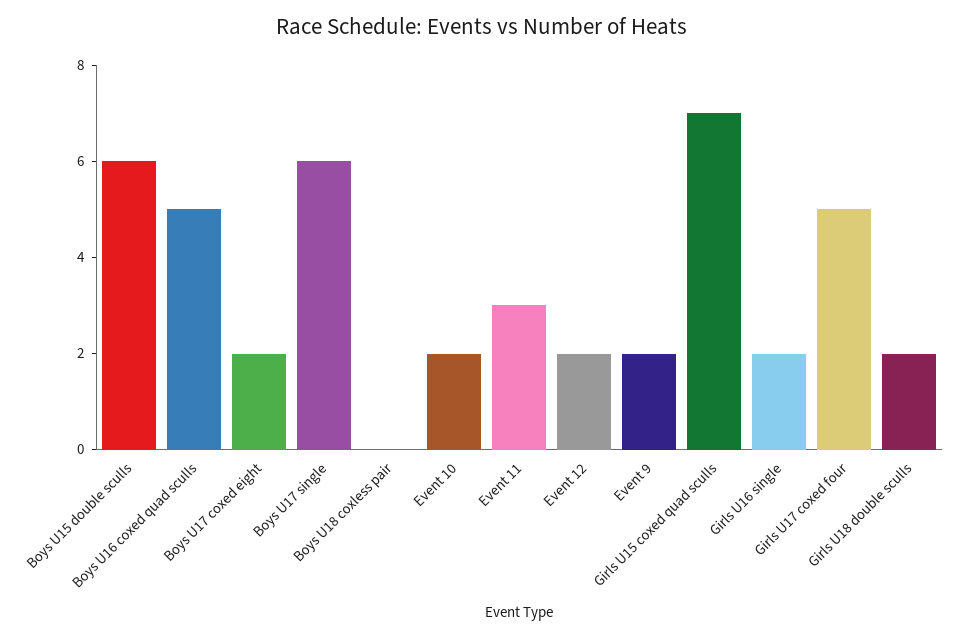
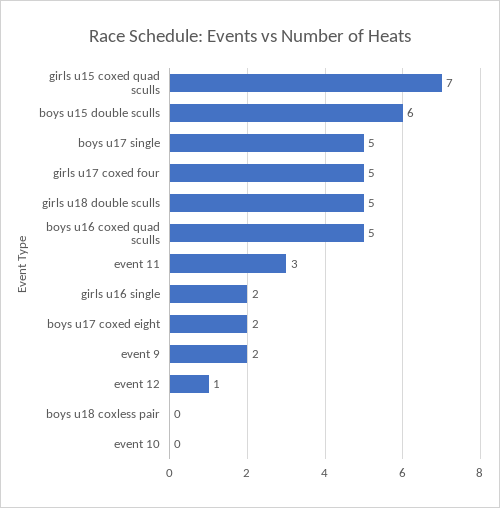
Boys U17 single: 6 -> 5
Event 10: 2 -> 0
Event 12: 2 -> 1
Girls U18 double sculls: 2 -> 5

